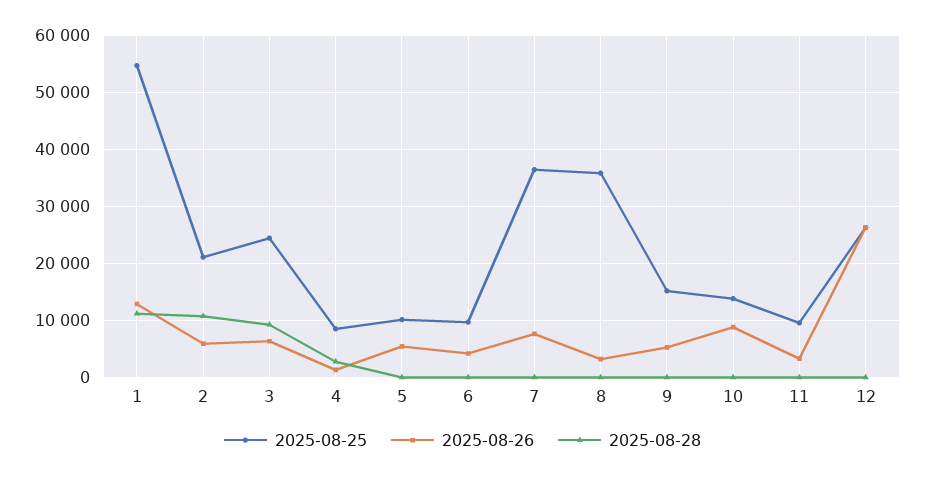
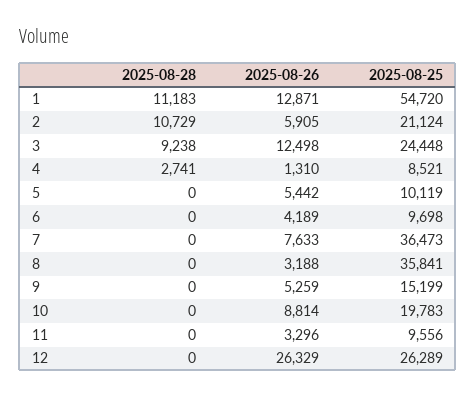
2025-08-26, 3: 6000 -> 12498
2025-08-25, 10: 14000 -> 19783

